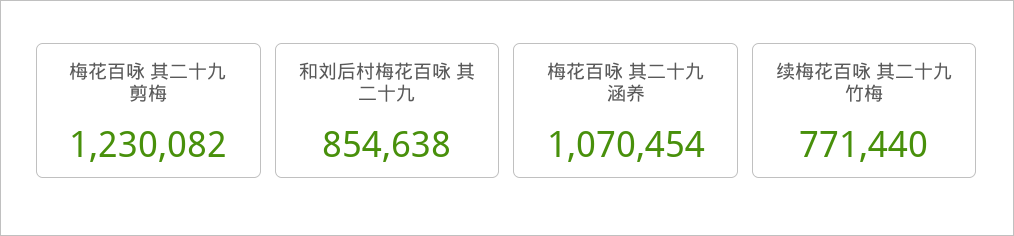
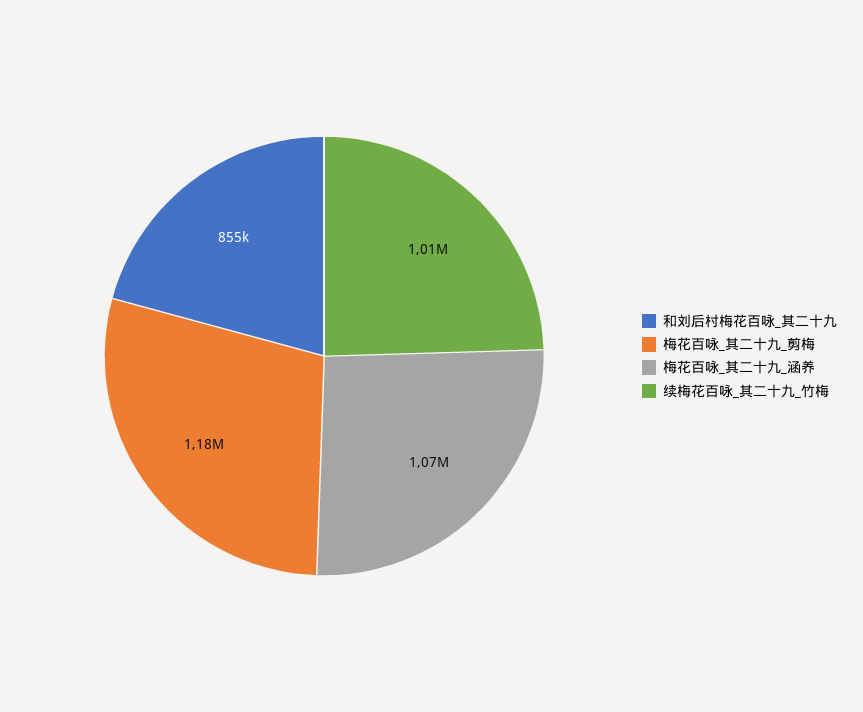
梅花百咏 其二十九 剪梅: 1230082 -> 1180000
续梅花百咏 其二十九 竹梅: 771440 -> 1010000

